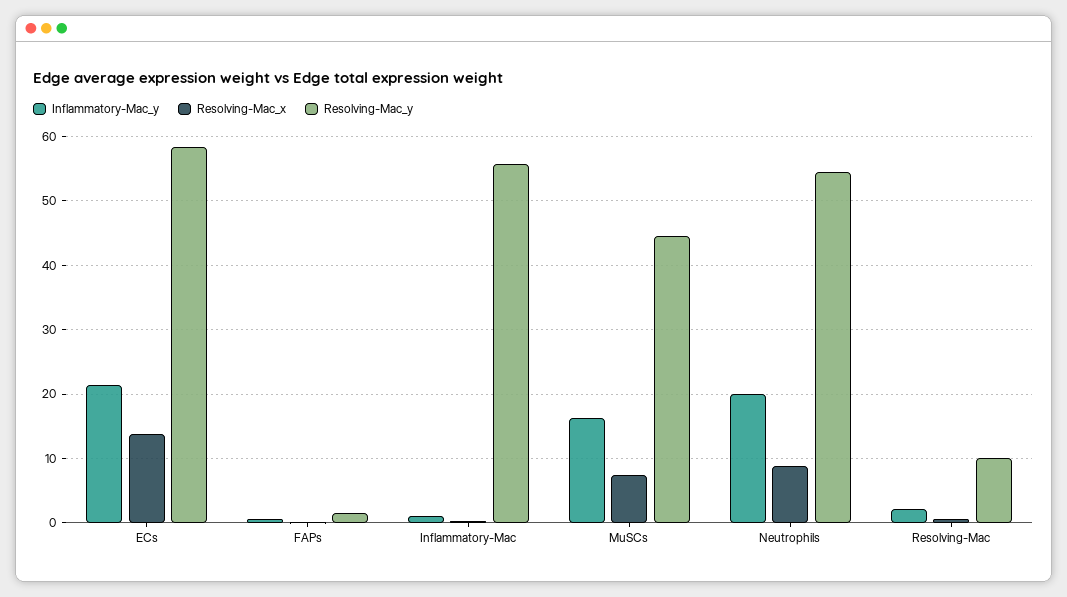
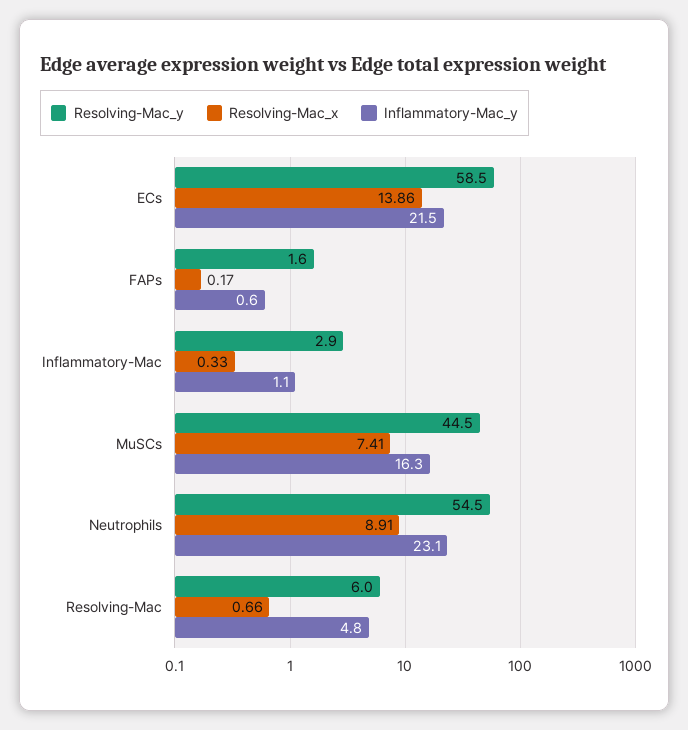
Resolving-Mac_y, Inflammatory-Mac: 56 -> 2.9
Inflammatory-Mac_y, Neutrophils: 20 -> 23.1
Inflammatory-Mac_y, Resolving-Mac: 2 -> 4.8
Resolving-Mac_y, Resolving-Mac: 10 -> 6

